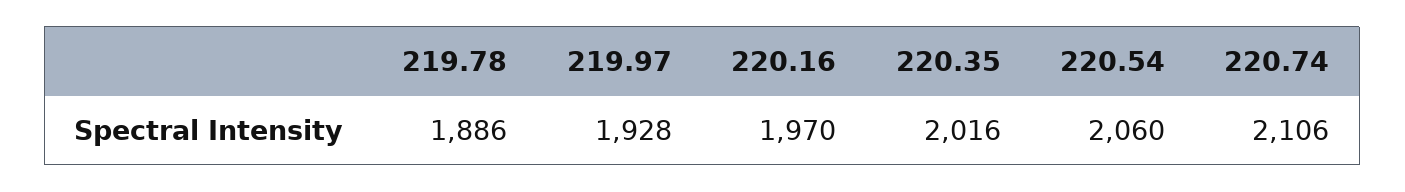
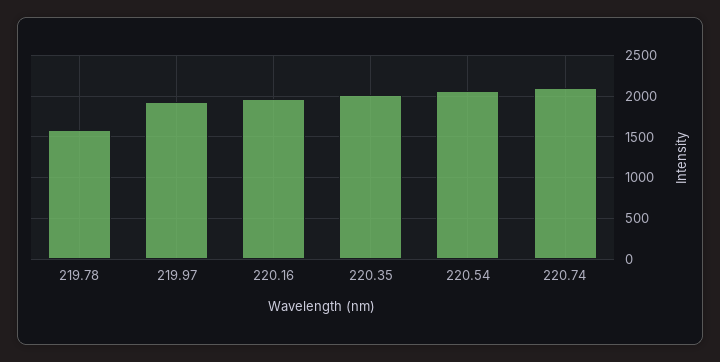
219.78: 1886 -> 1600

